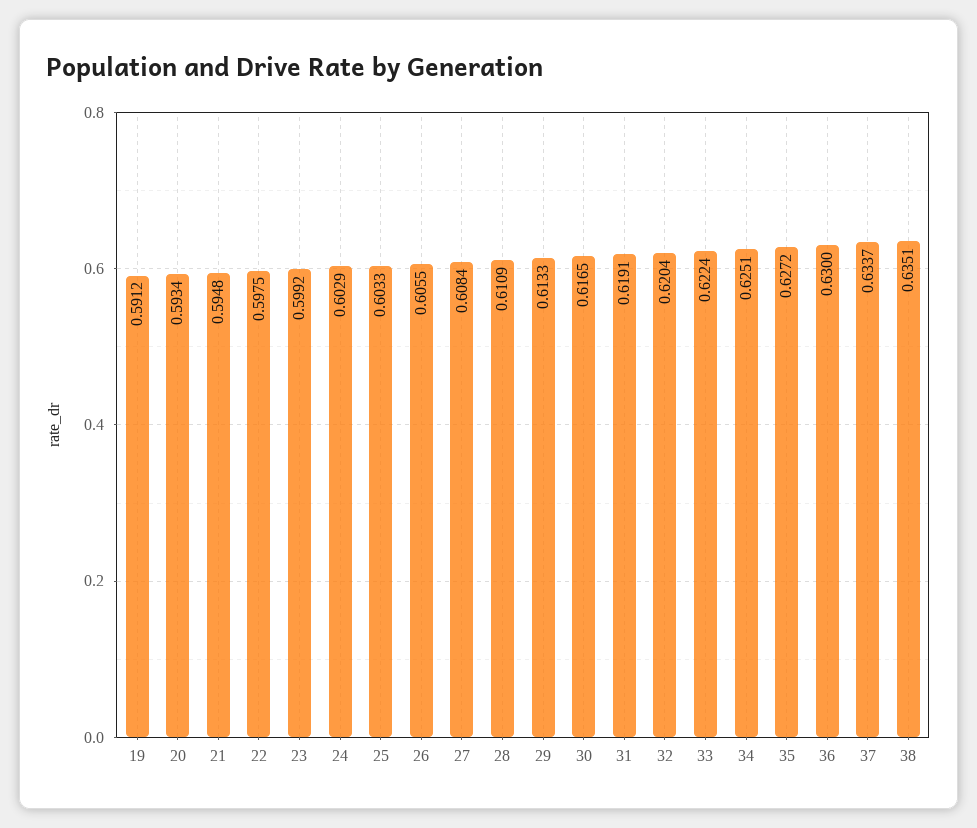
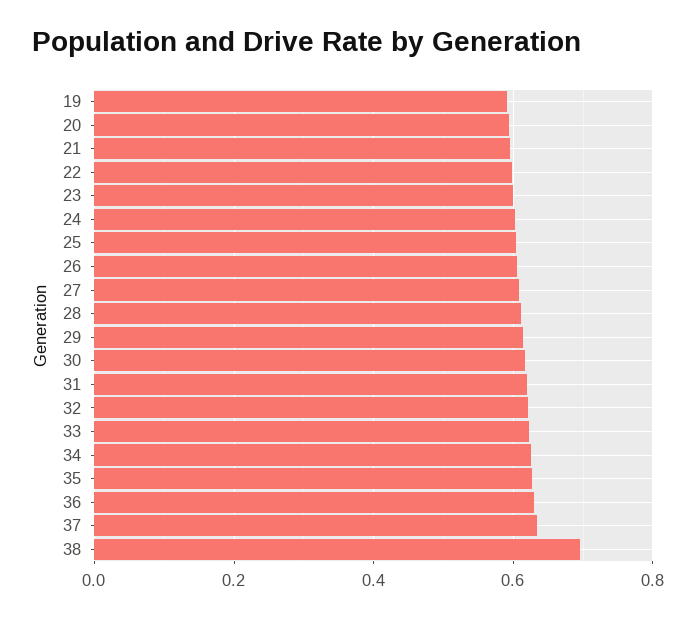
38: 0.6351 -> 0.7

